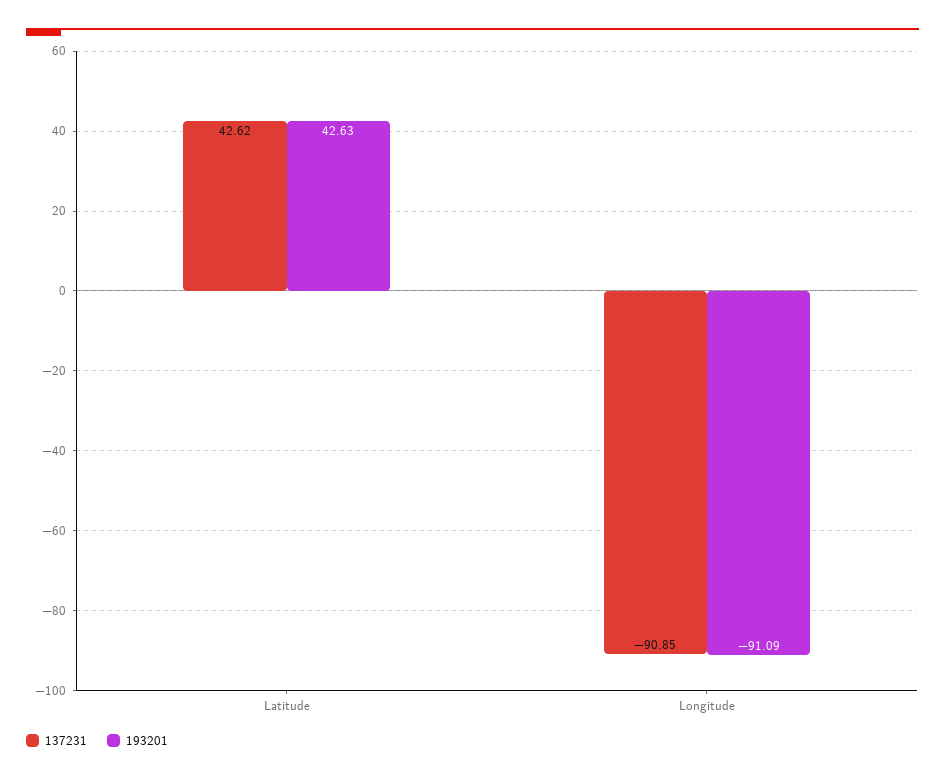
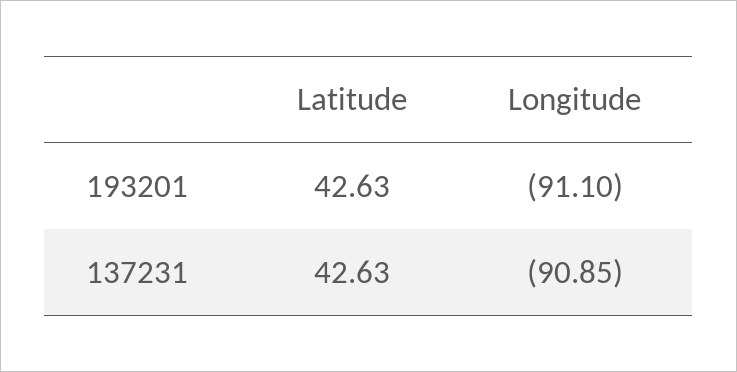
137231, Latitude: 42.62 -> 42.63
193201, Longitude: -91.09 -> -91.1

